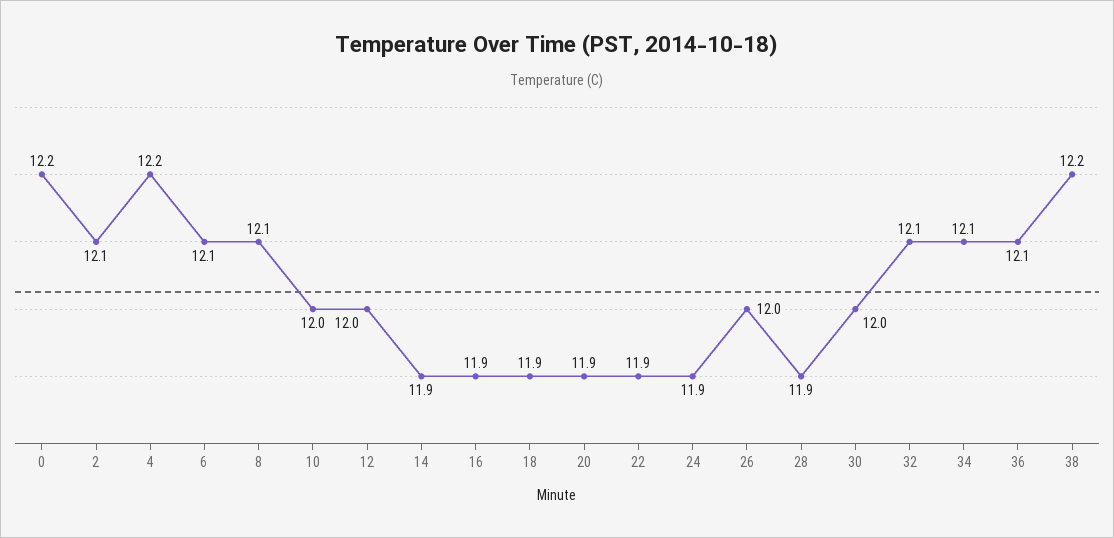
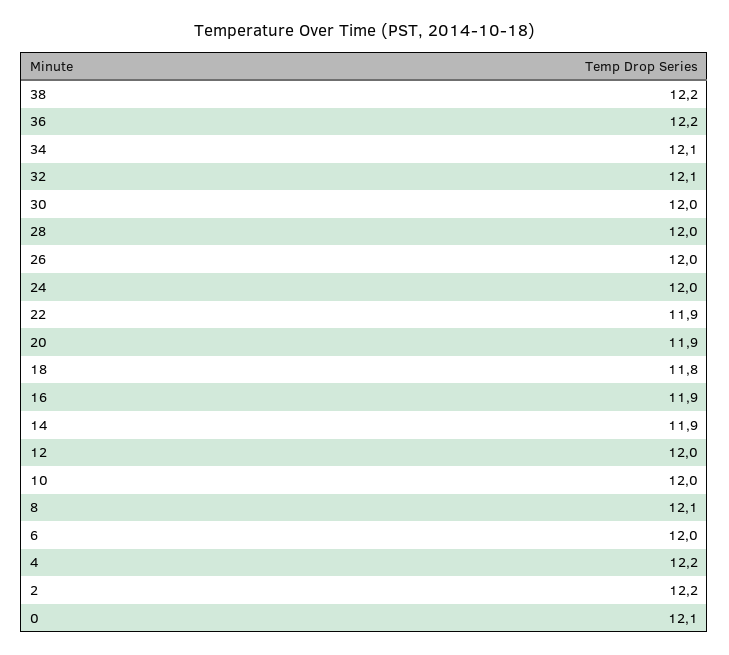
0: 12.2 -> 12.1
2: 12.1 -> 12.2
6: 12.1 -> 12
18: 11.9 -> 11.8
24: 11.9 -> 12
28: 11.9 -> 12
36: 12.1 -> 12.2

